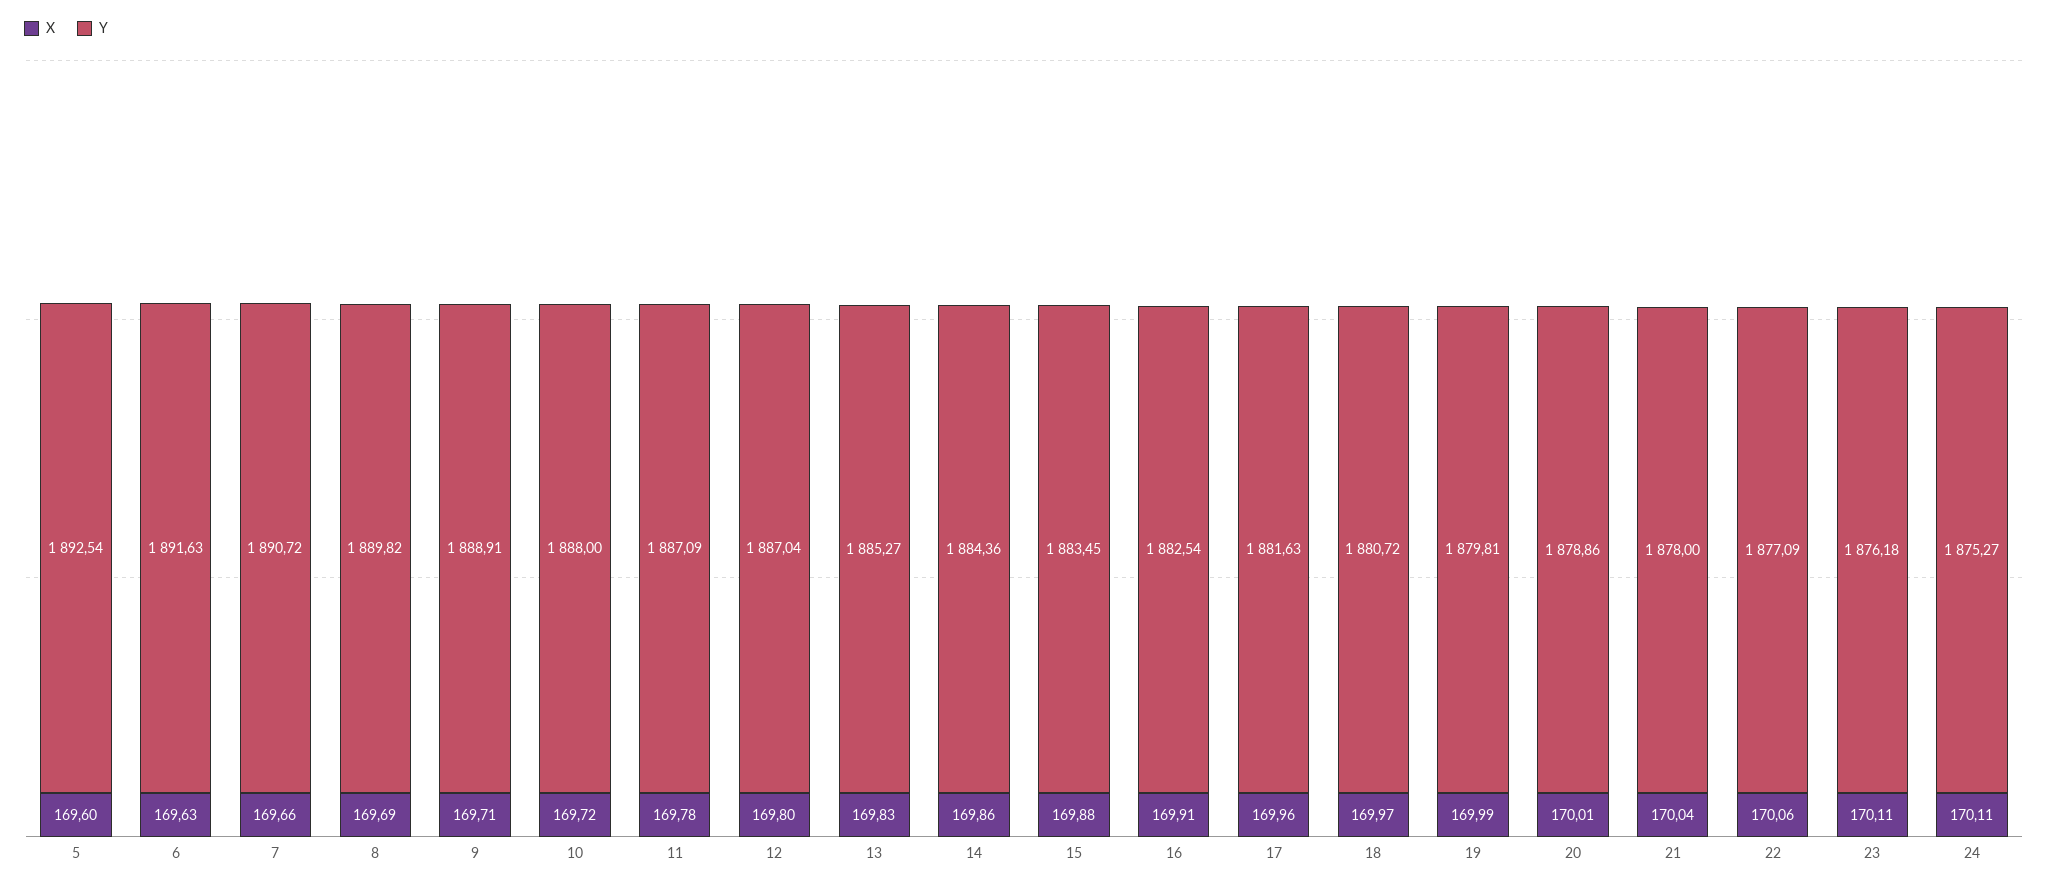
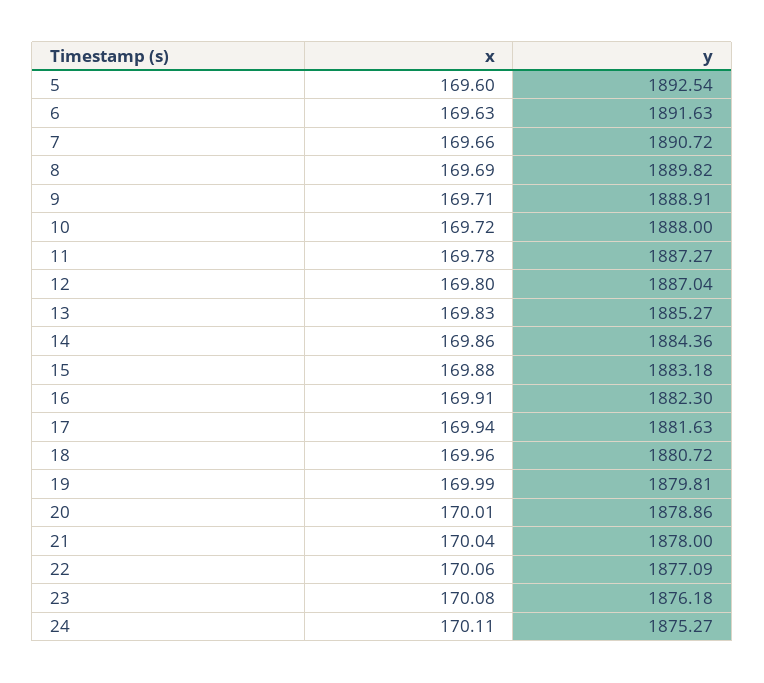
Y, 11: 1887.09 -> 1887.27
Y, 15: 1883.45 -> 1883.18
Y, 16: 1882.54 -> 1882.3
X, 17: 169.96 -> 169.94
X, 18: 169.97 -> 169.96
X, 23: 170.11 -> 170.08

